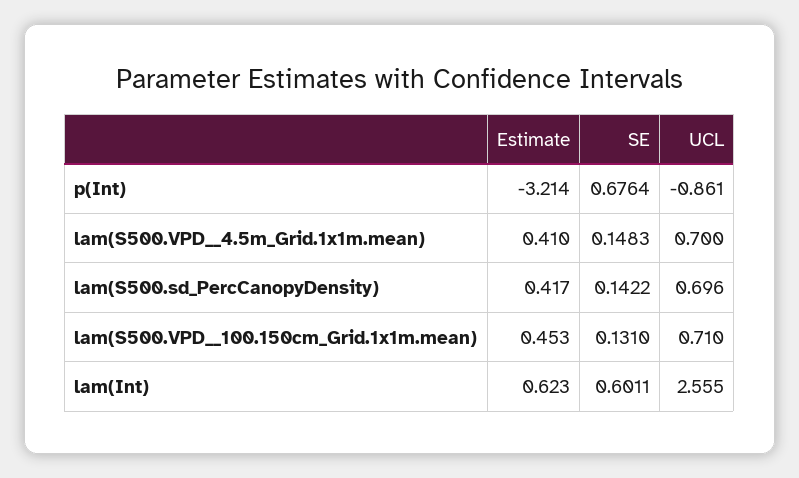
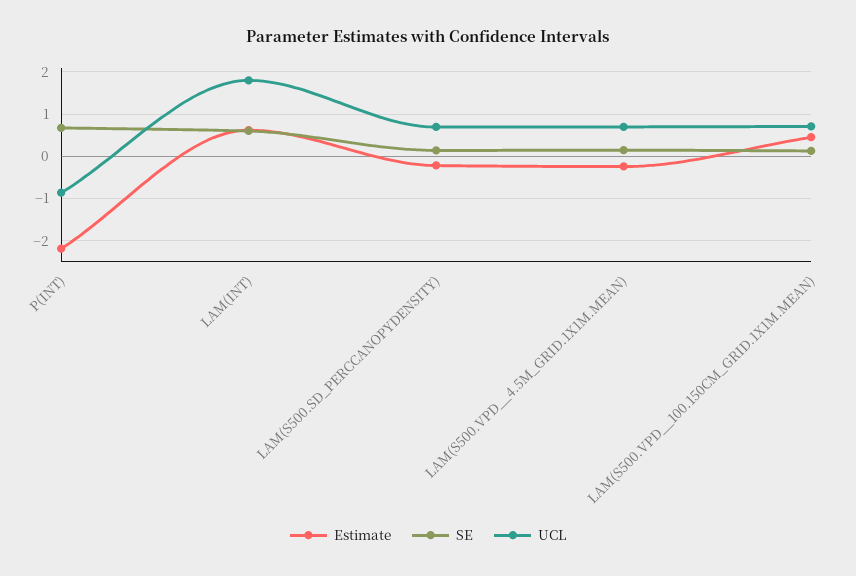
Estimate, p(Int): -3.214 -> -2.2
Estimate, lam(S500.VPD__4.5m_Grid.1x1m.mean): 0.41 -> -0.2
Estimate, lam(S500.sd_PercCanopyDensity): 0.417 -> -0.2
UCL, lam(Int): 2.555 -> 1.8

